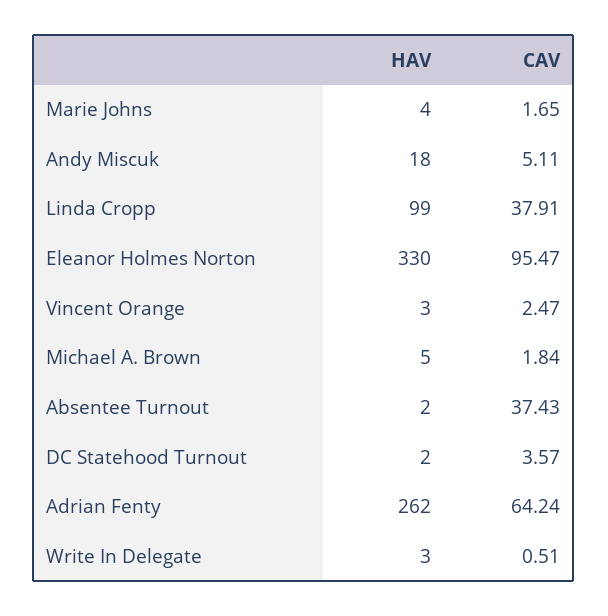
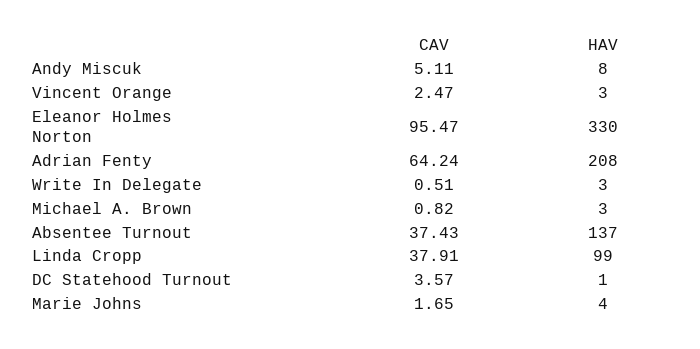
HAV, Andy Miscuk: 18 -> 8
HAV, Michael A. Brown: 5 -> 3
CAV, Michael A. Brown: 1.84 -> 0.82
HAV, Absentee Turnout: 2 -> 137
HAV, DC Statehood Turnout: 2 -> 1
HAV, Adrian Fenty: 262 -> 208

